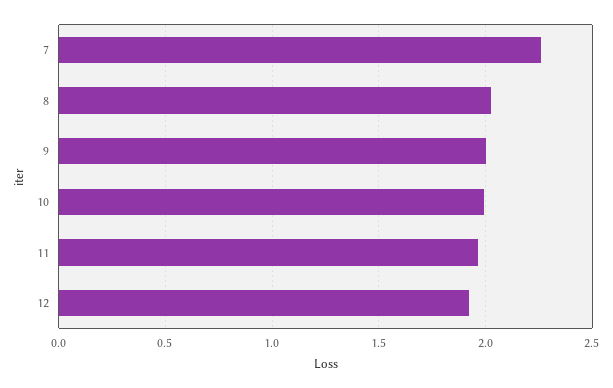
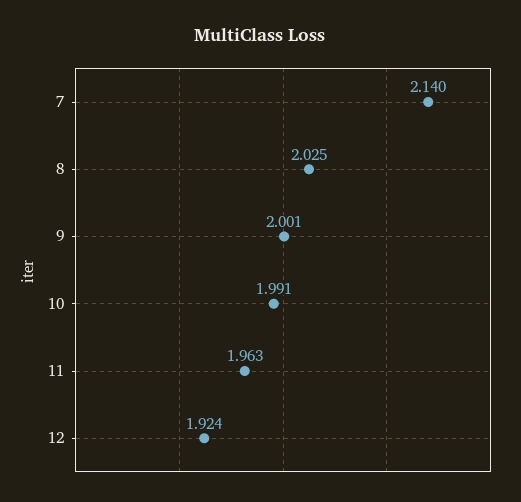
7: 2.25 -> 2.14

